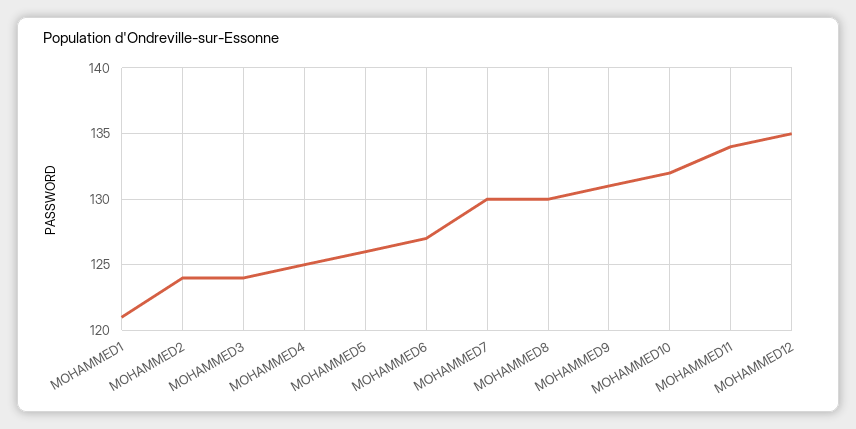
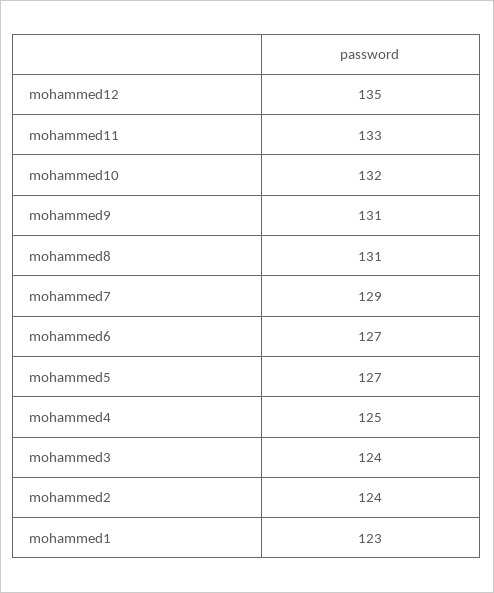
MOHAMMED1: 121 -> 123
MOHAMMED5: 126 -> 127
MOHAMMED7: 130 -> 129
MOHAMMED8: 130 -> 131
MOHAMMED11: 134 -> 133

